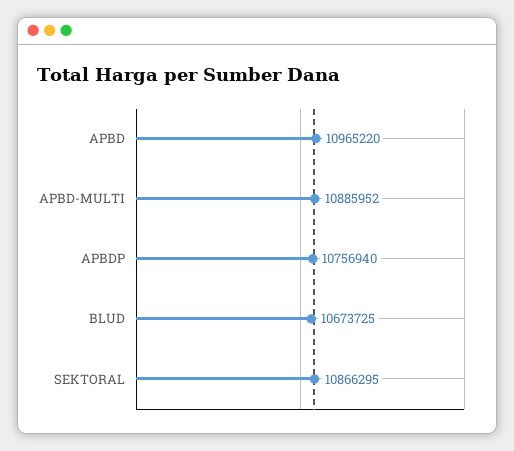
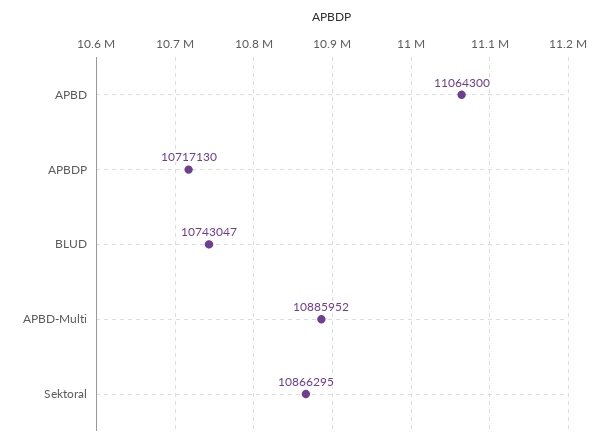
APBD: 10965220 -> 11064300
APBDP: 10756940 -> 10717130
BLUD: 10673725 -> 10743047

